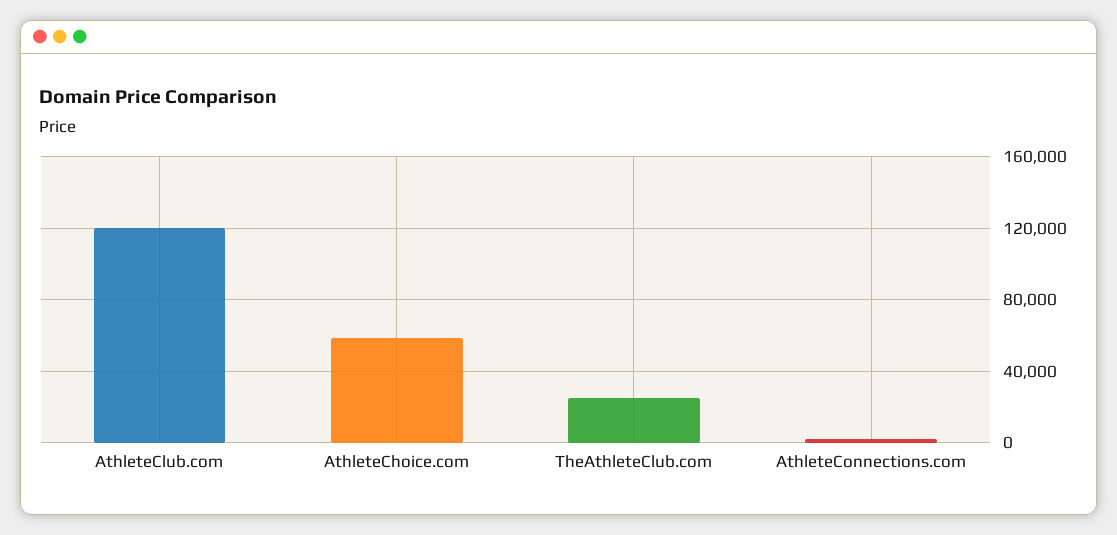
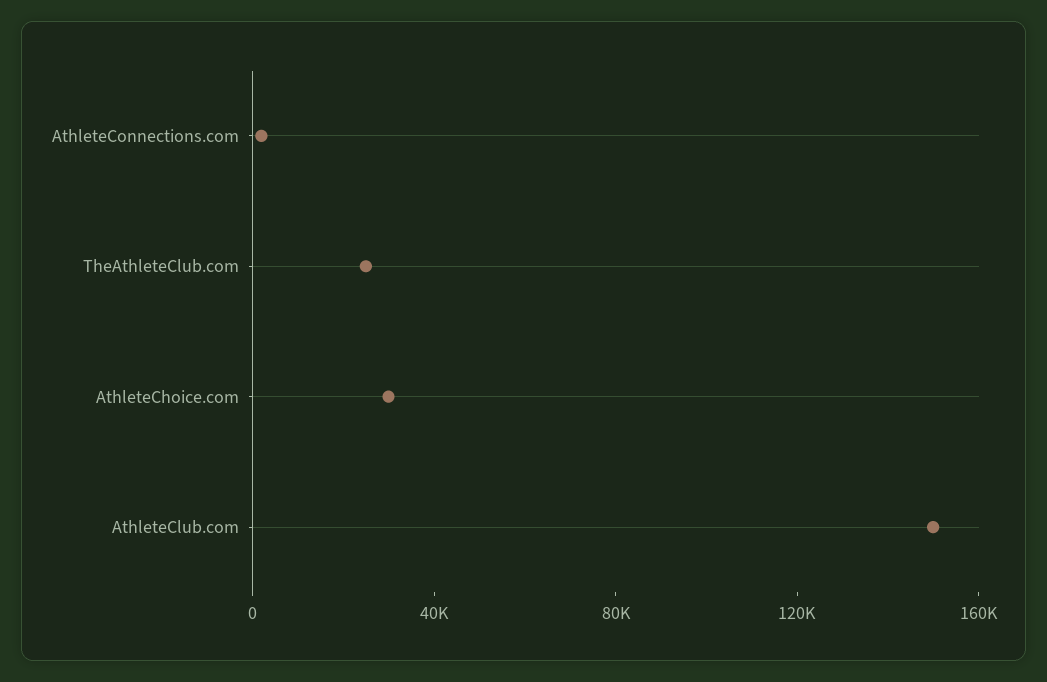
AthleteClub.com: 120000 -> 150000
AthleteChoice.com: 60000 -> 30000

